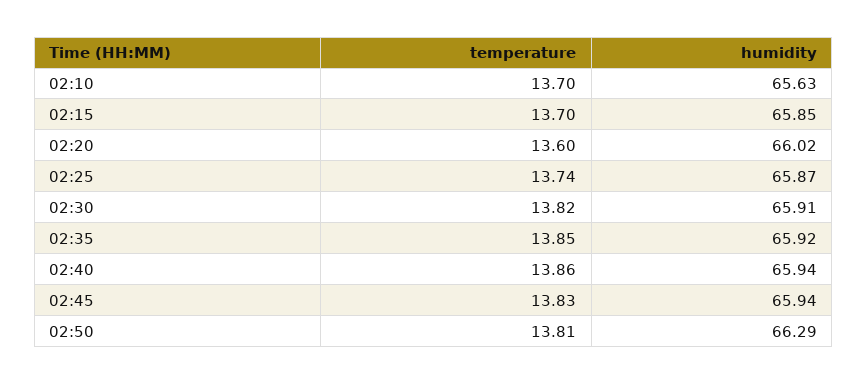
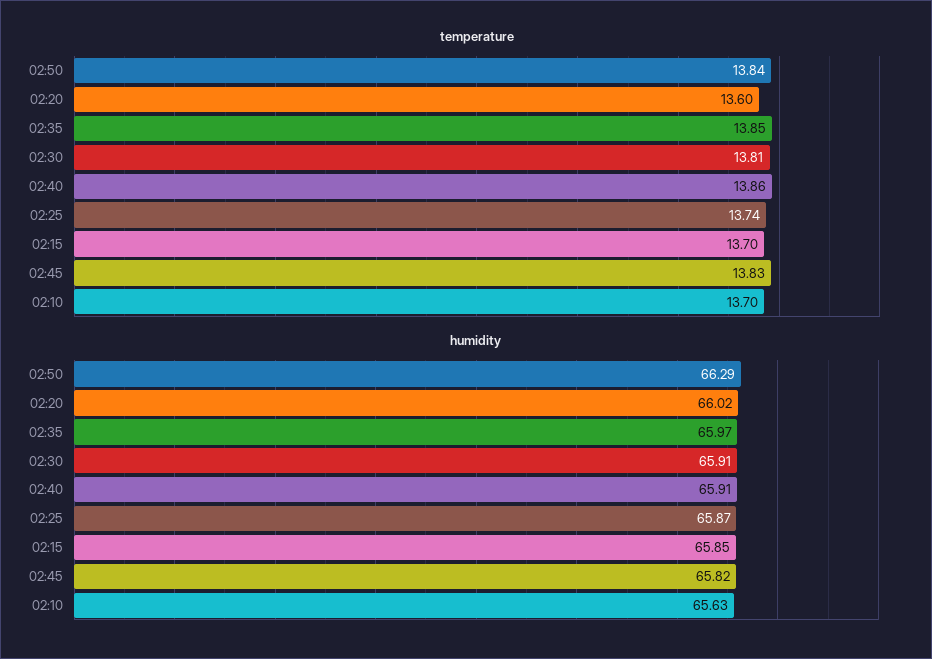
temperature, 02:30: 13.82 -> 13.81
humidity, 02:35: 65.92 -> 65.97
humidity, 02:40: 65.94 -> 65.91
humidity, 02:45: 65.94 -> 65.82
temperature, 02:50: 13.81 -> 13.84

